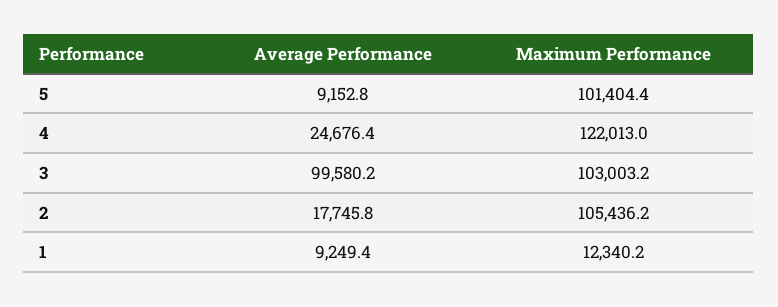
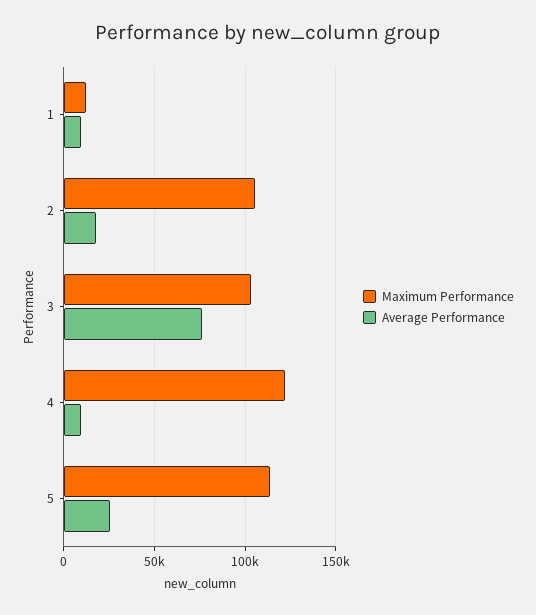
Average Performance, 5: 9152.8 -> 25000
Maximum Performance, 5: 101404.4 -> 115000
Average Performance, 4: 24676.4 -> 10000
Average Performance, 3: 99580.2 -> 75000

